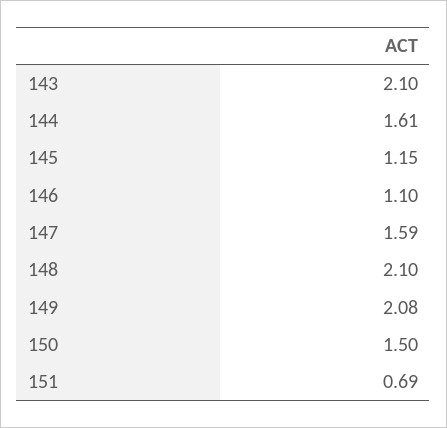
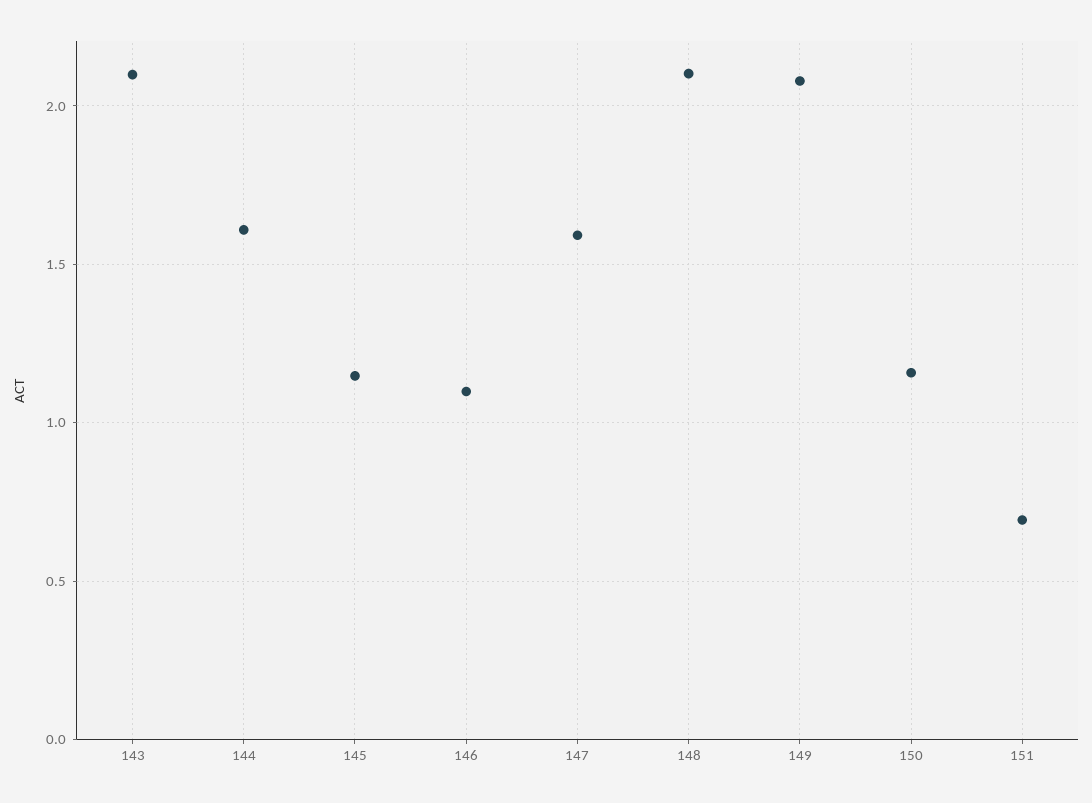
150: 1.5 -> 1.15

